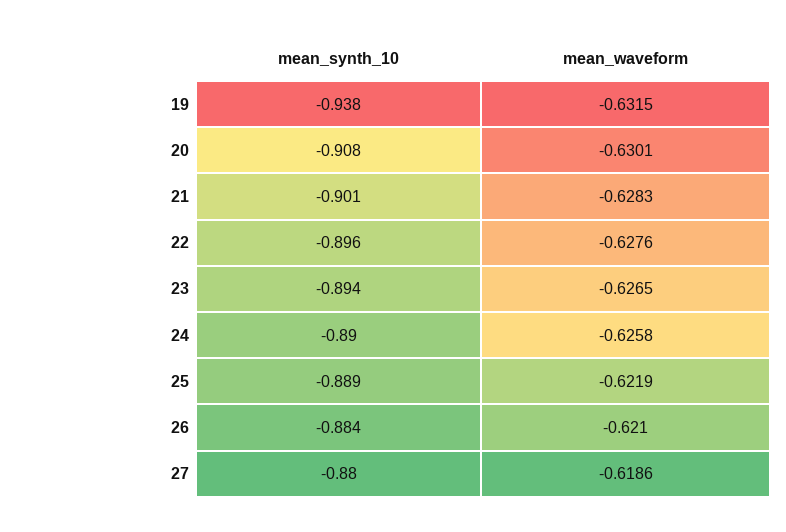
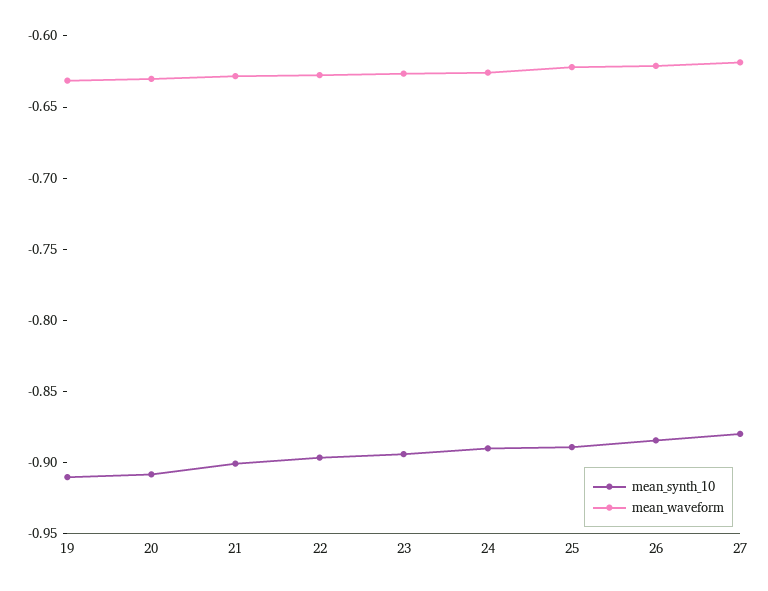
mean_synth_10, 19: -0.938 -> -0.91

